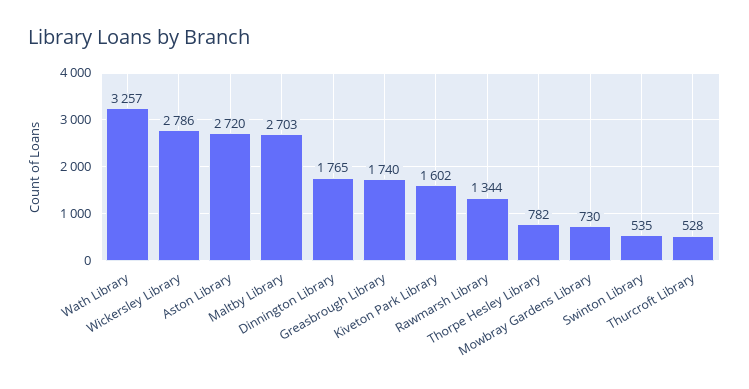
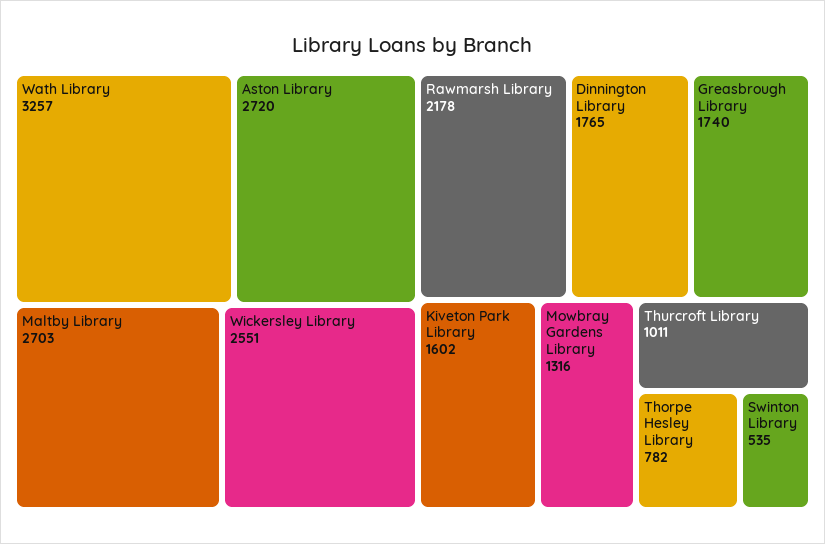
Wickersley Library: 2786 -> 2551
Rawmarsh Library: 1344 -> 2178
Mowbray Gardens Library: 730 -> 1316
Thurcroft Library: 528 -> 1011

